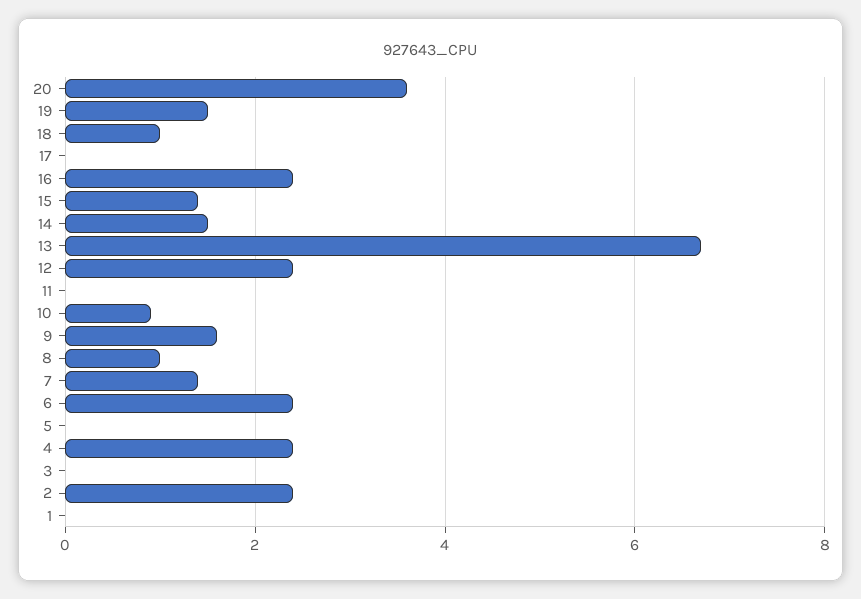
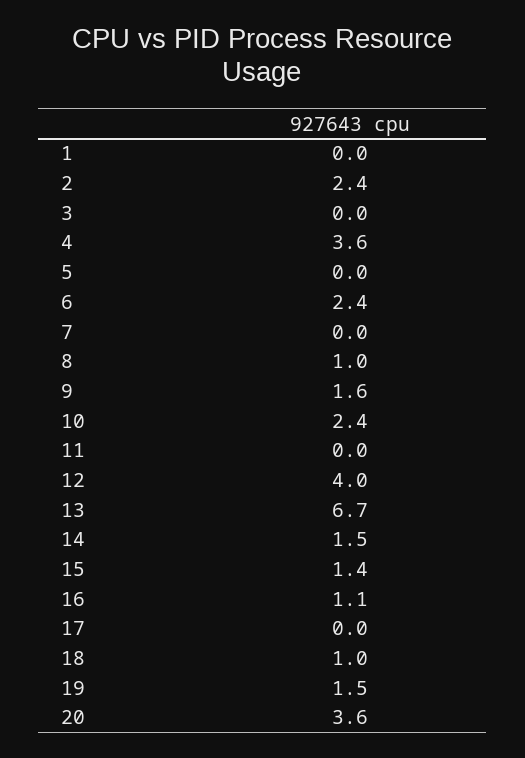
16: 2.5 -> 1.1
12: 2.5 -> 4
10: 1 -> 2.4
7: 1.5 -> 0
4: 2.5 -> 3.6

